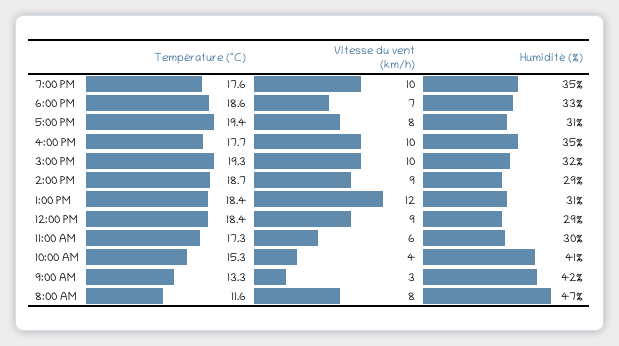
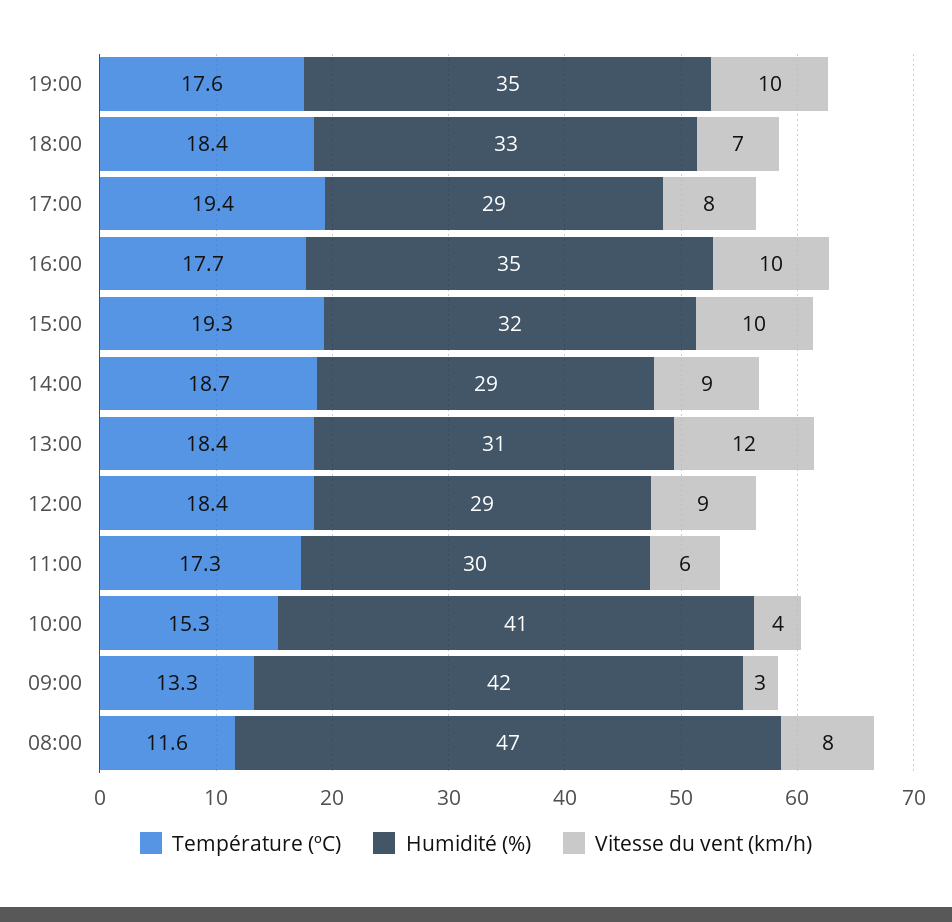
Température (ºC), 6:00 PM: 18.6 -> 18.4
Humidité (%), 5:00 PM: 31 -> 29

